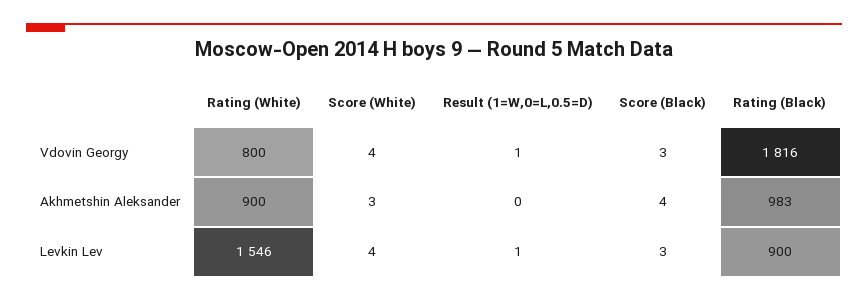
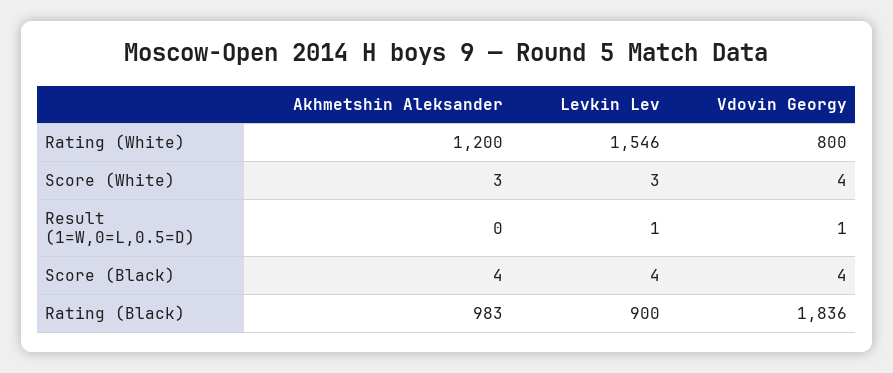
Score (Black), Vdovin Georgy: 3 -> 4
Rating (Black), Vdovin Georgy: 1816 -> 1836
Rating (White), Akhmetshin Aleksander: 900 -> 1200
Score (White), Levkin Lev: 4 -> 3
Score (Black), Levkin Lev: 3 -> 4

